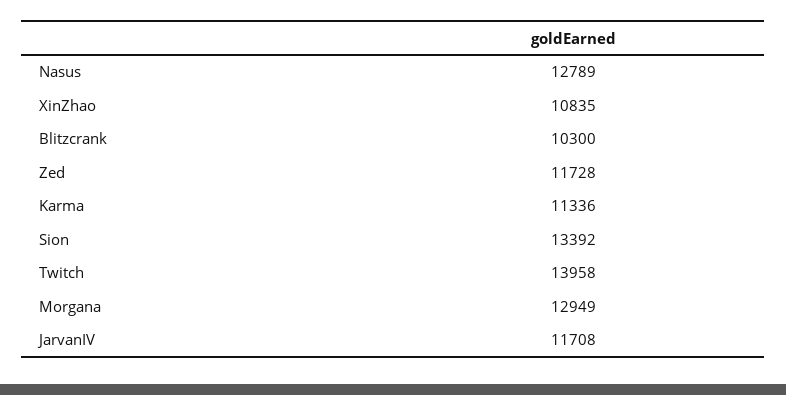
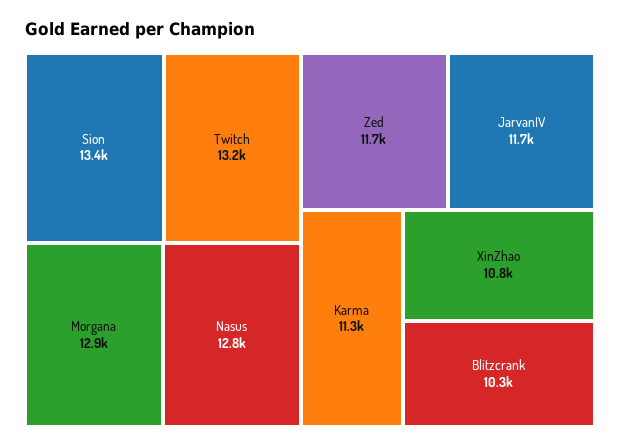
Twitch: 13958 -> 13200

